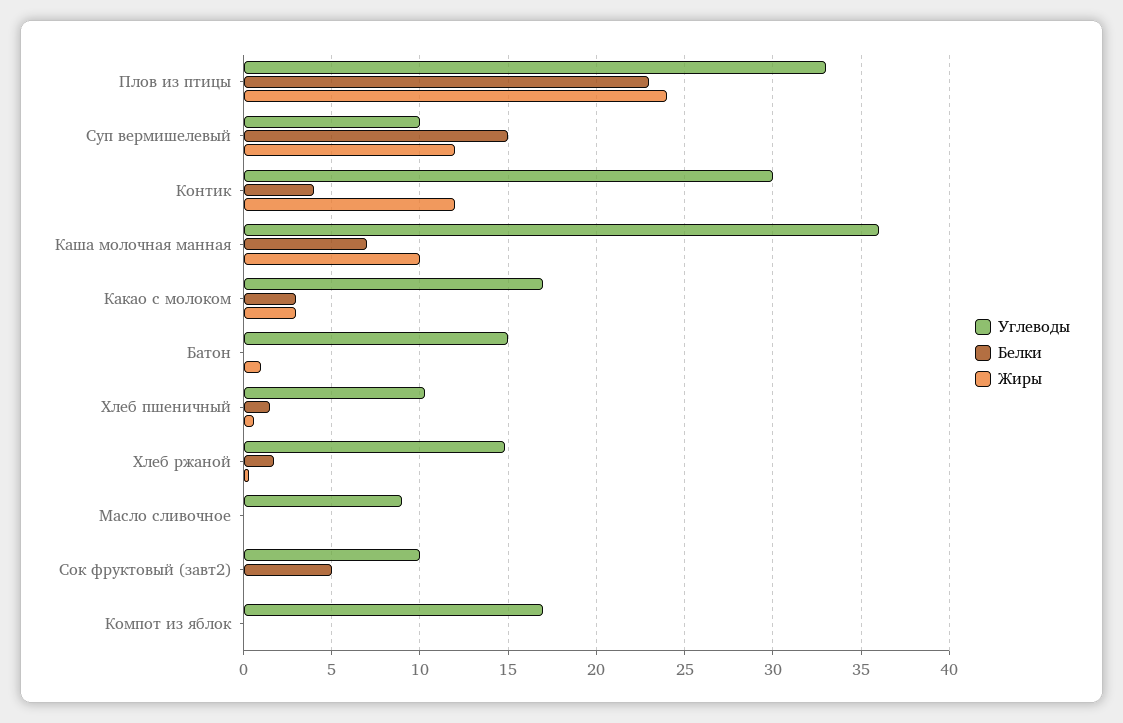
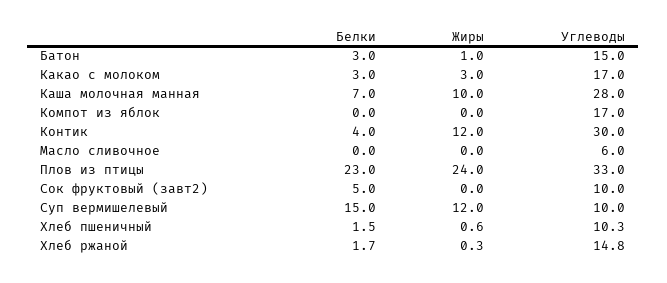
Углеводы, Каша молочная манная: 36 -> 28
Белки, Батон: 0 -> 3
Углеводы, Масло сливочное: 9 -> 6

